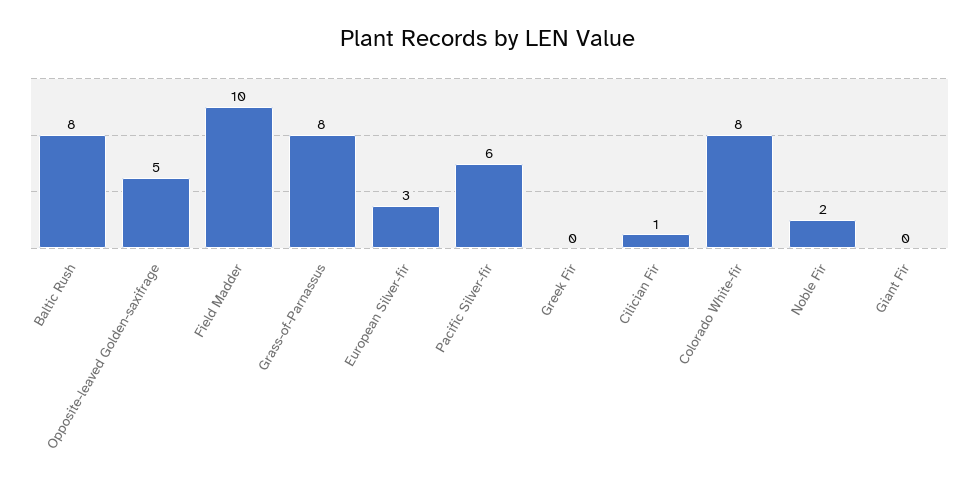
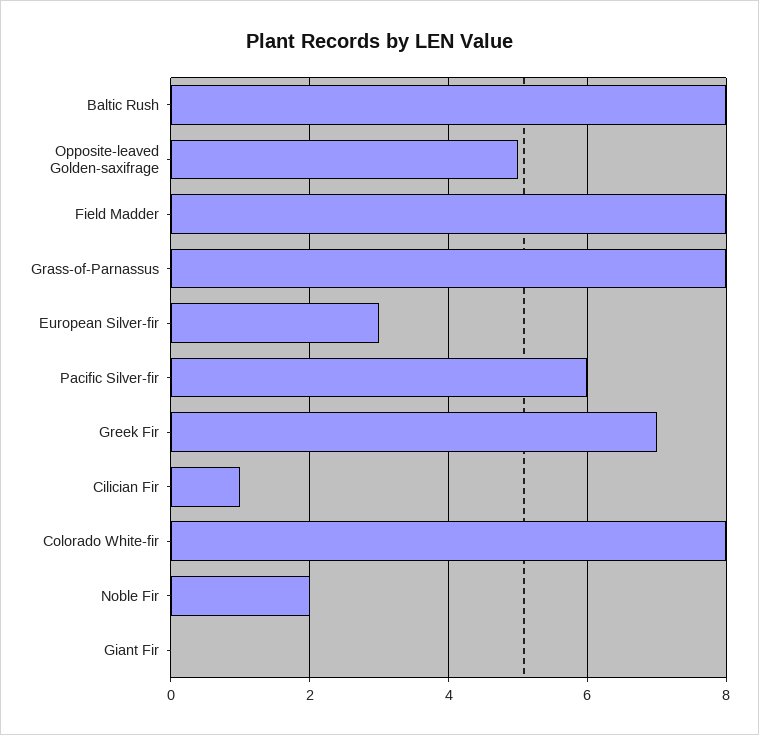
Field Madder: 10 -> 8
Greek Fir: 0 -> 7

